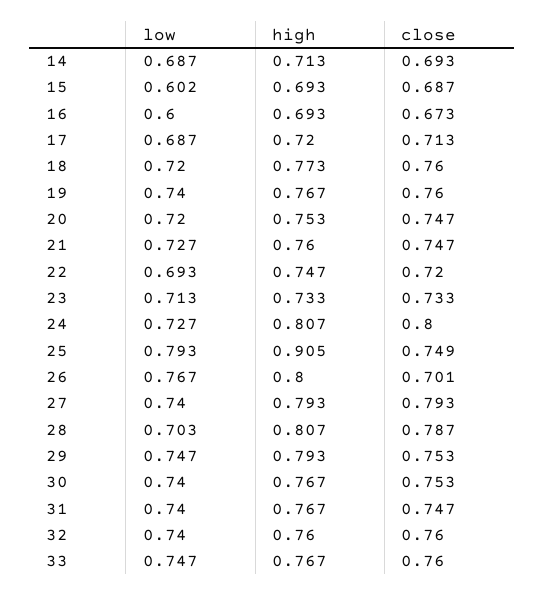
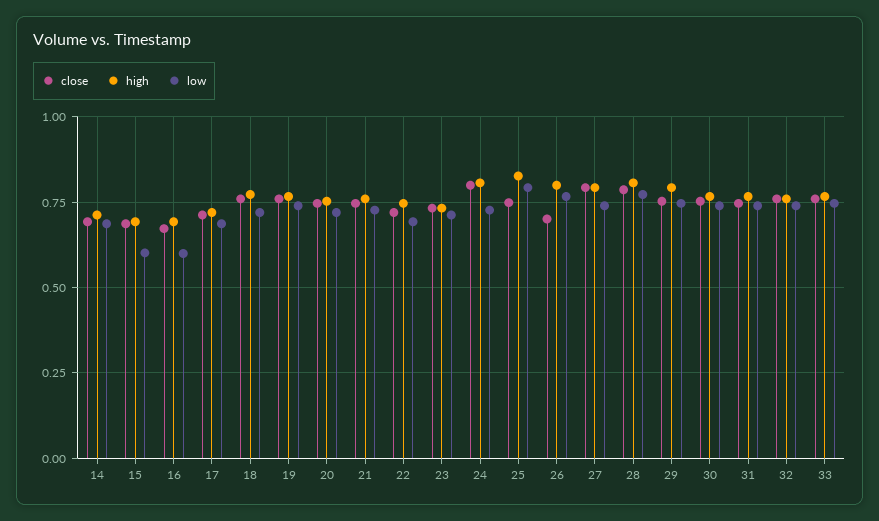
high, 25: 0.905 -> 0.825
low, 28: 0.703 -> 0.775

